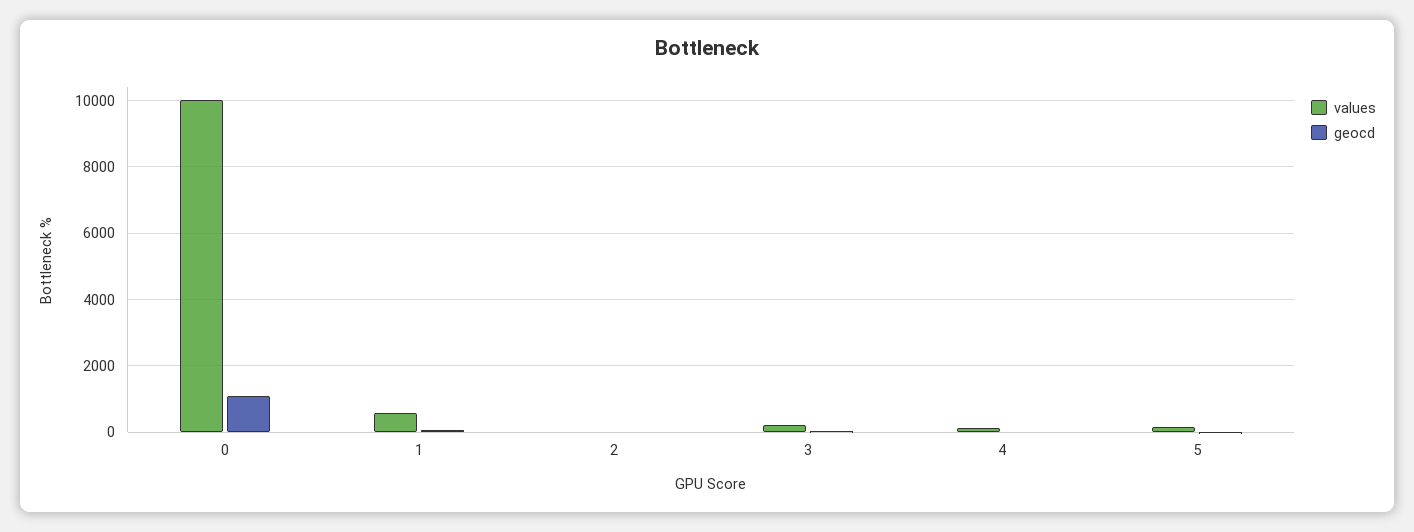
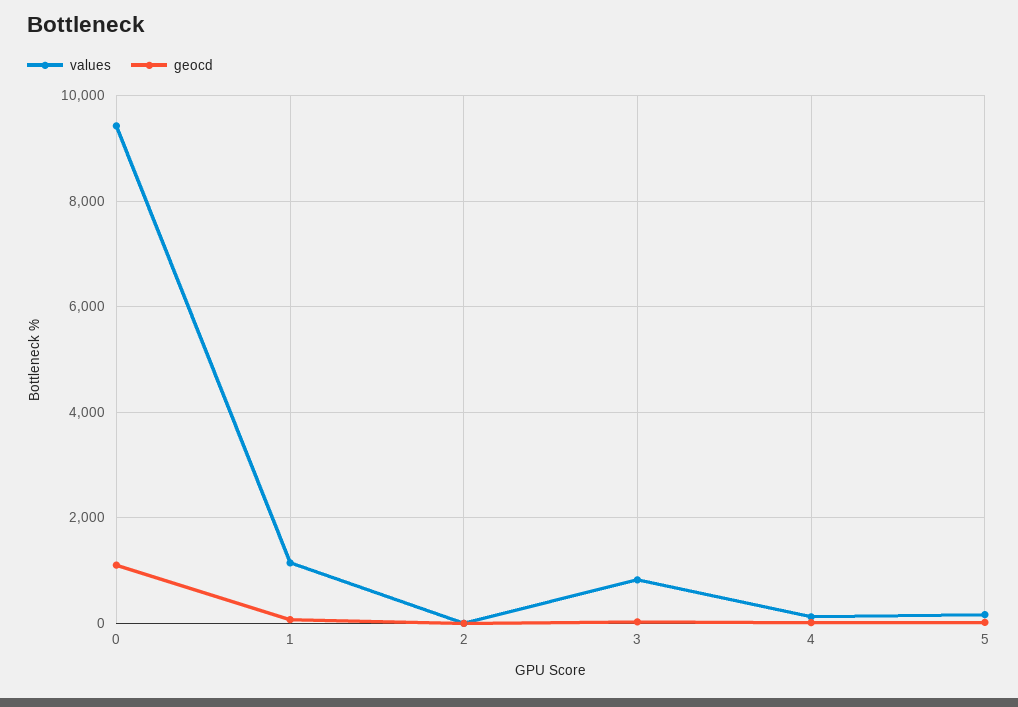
values, 0: 10000 -> 9400
values, 1: 600 -> 1200
values, 3: 200 -> 800

